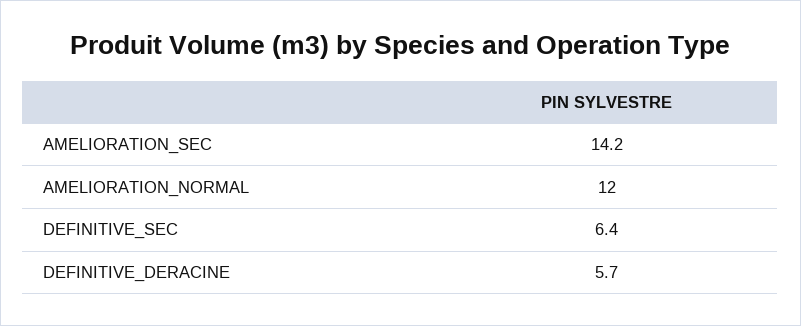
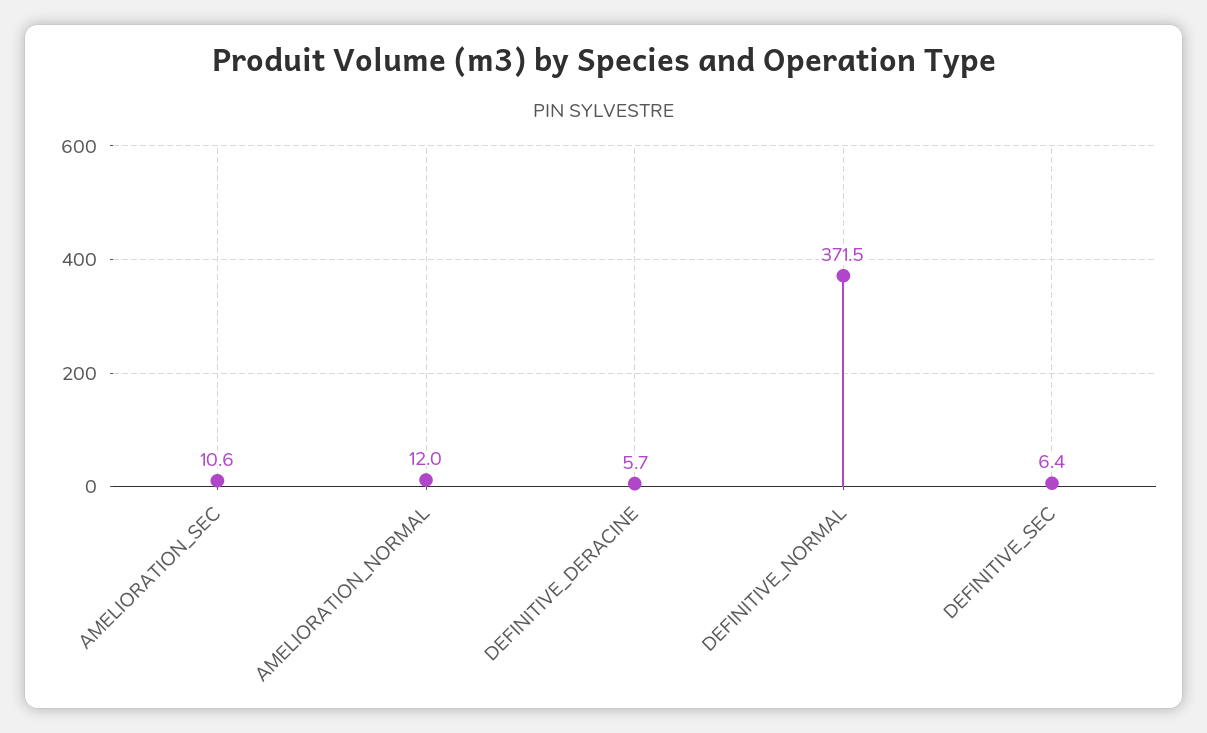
AMELIORATION_SEC: 14.2 -> 10.6
DEFINITIVE_NORMAL: none -> 371.5

